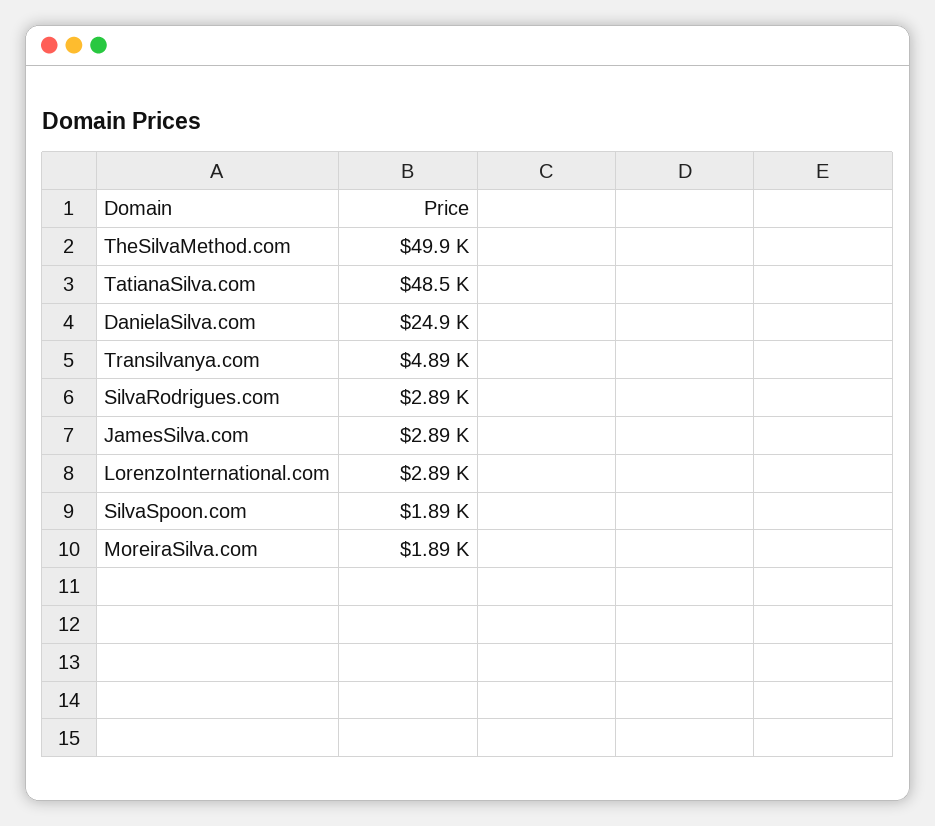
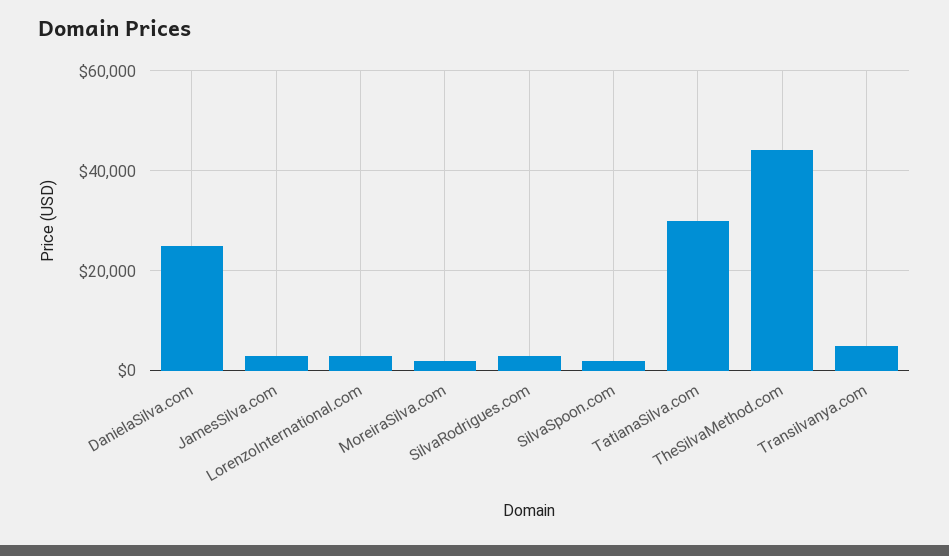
TheSilvaMethod.com: 49900 -> 44000
TatianaSilva.com: 48500 -> 30000

